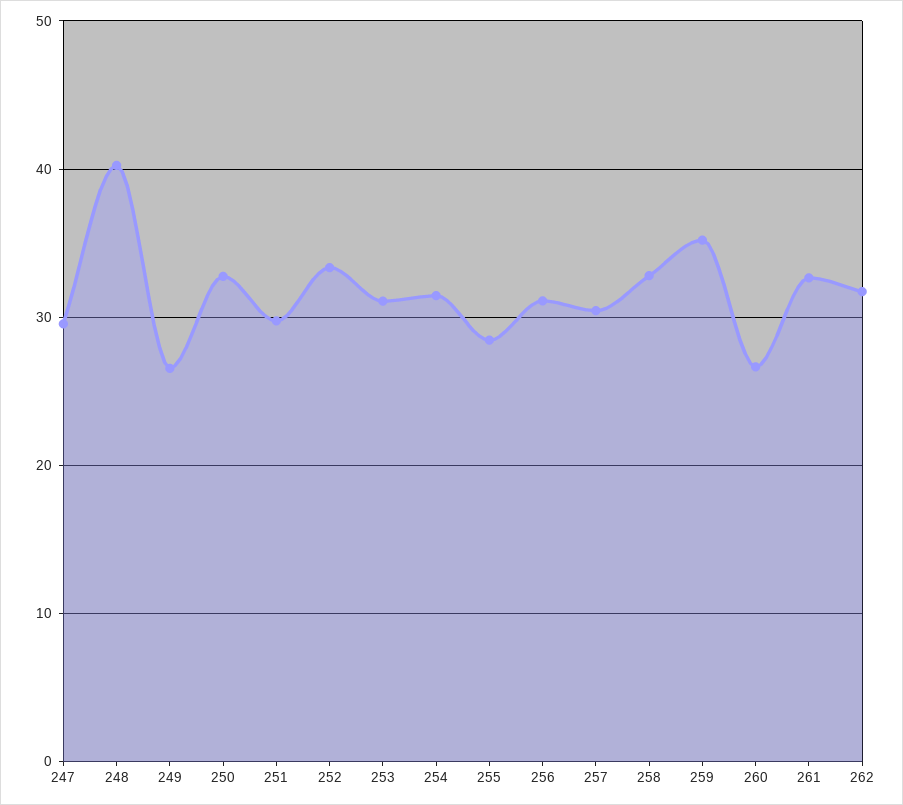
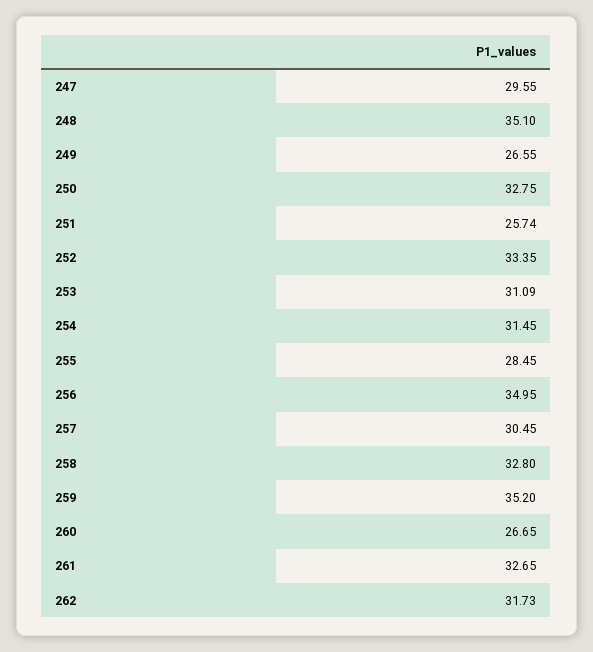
248: 40 -> 35.1
251: 30 -> 25.74
256: 31 -> 34.95

